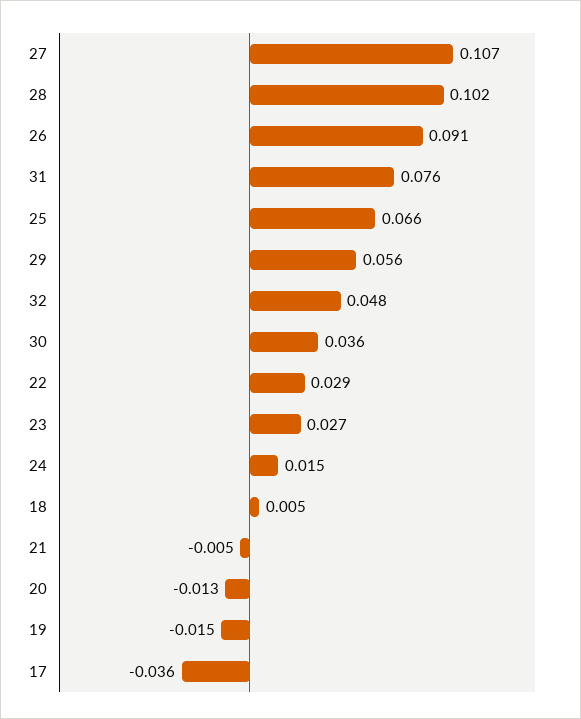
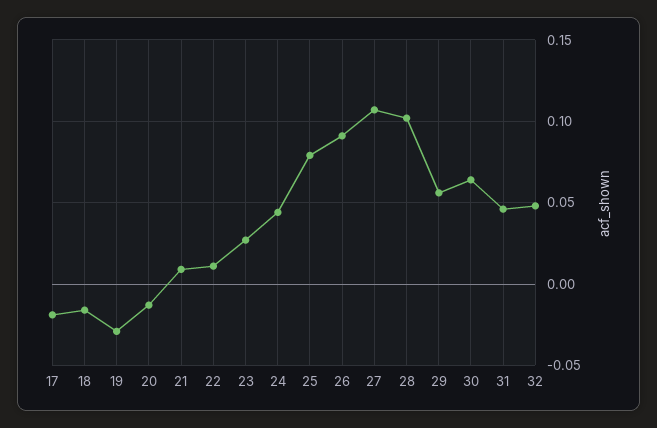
31: 0.076 -> 0.045
25: 0.066 -> 0.08
30: 0.036 -> 0.065
22: 0.029 -> 0.01
24: 0.015 -> 0.045
18: 0.005 -> -0.015
21: -0.005 -> 0.01
19: -0.015 -> -0.03
17: -0.036 -> -0.02

